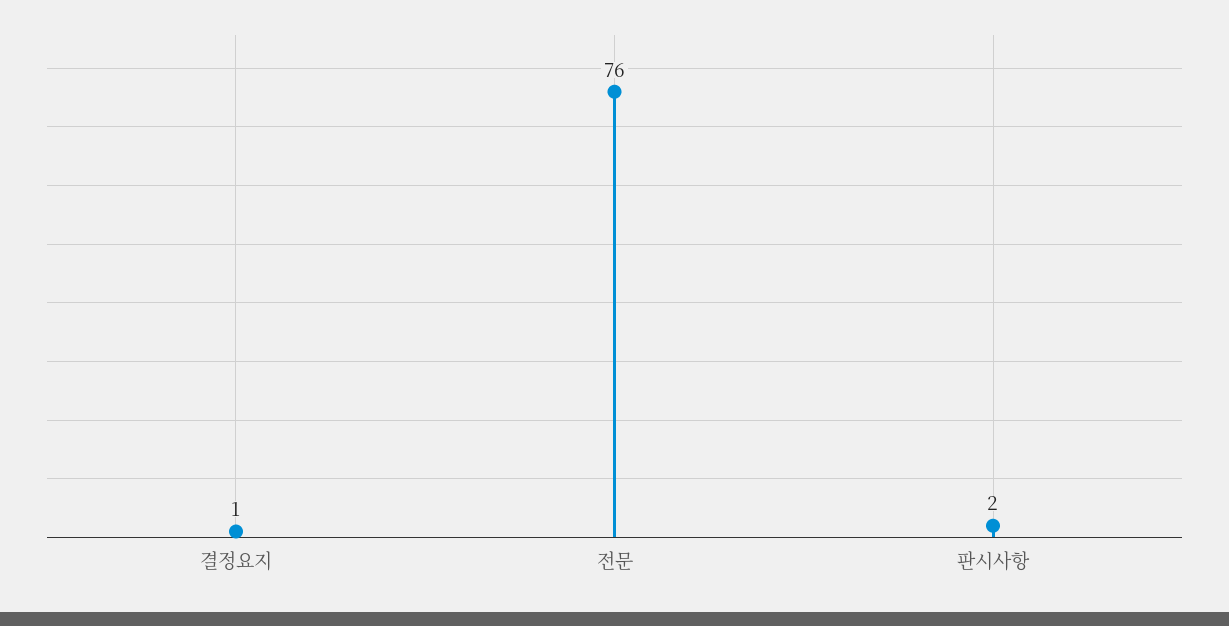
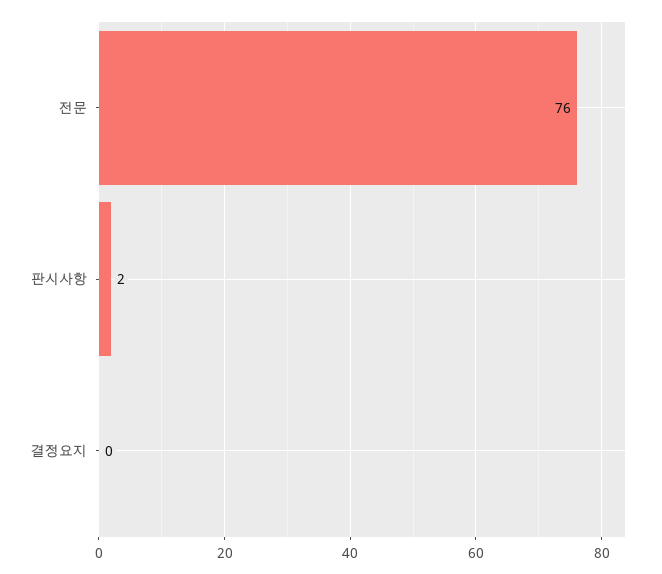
결정요지: 1 -> 0

